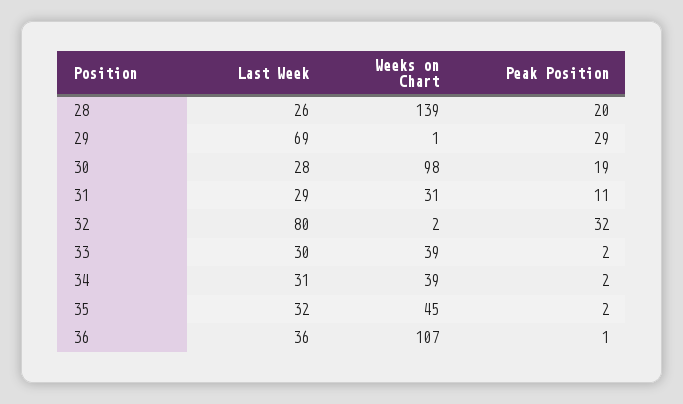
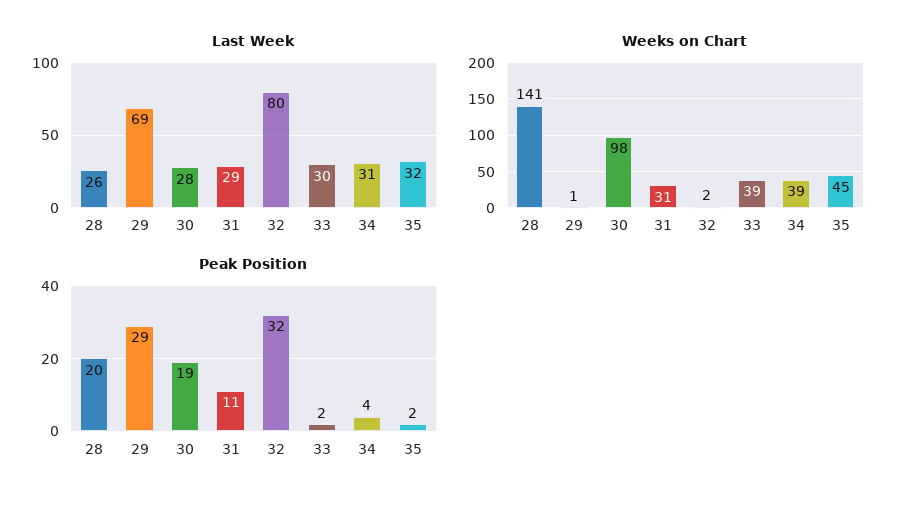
Weeks on Chart, 28: 139 -> 141
Peak Position, 34: 2 -> 4
Last Week, 36: 36 -> none
Weeks on Chart, 36: 107 -> none
Peak Position, 36: 1 -> none

